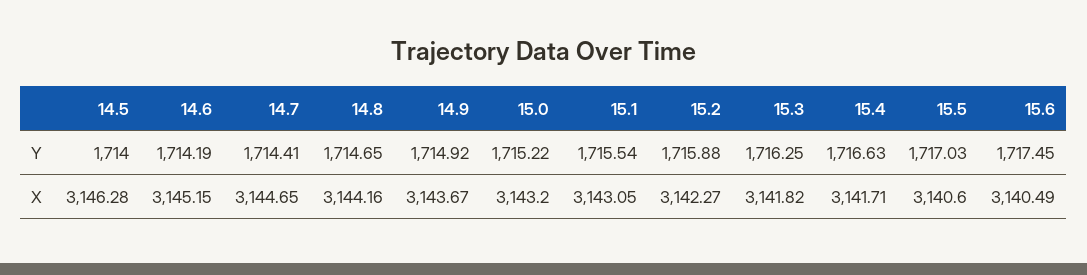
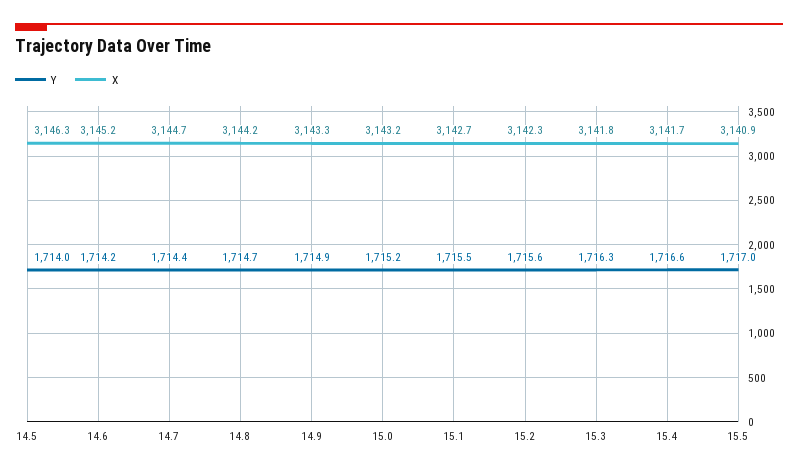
Y, 15.2: 1715.88 -> 1715.6
Y, 15.6: 1717.45 -> none
X, 14.9: 3143.67 -> 3143.3
X, 15.1: 3143.05 -> 3142.7
X, 15.5: 3140.6 -> 3140.9
X, 15.6: 3140.49 -> none

